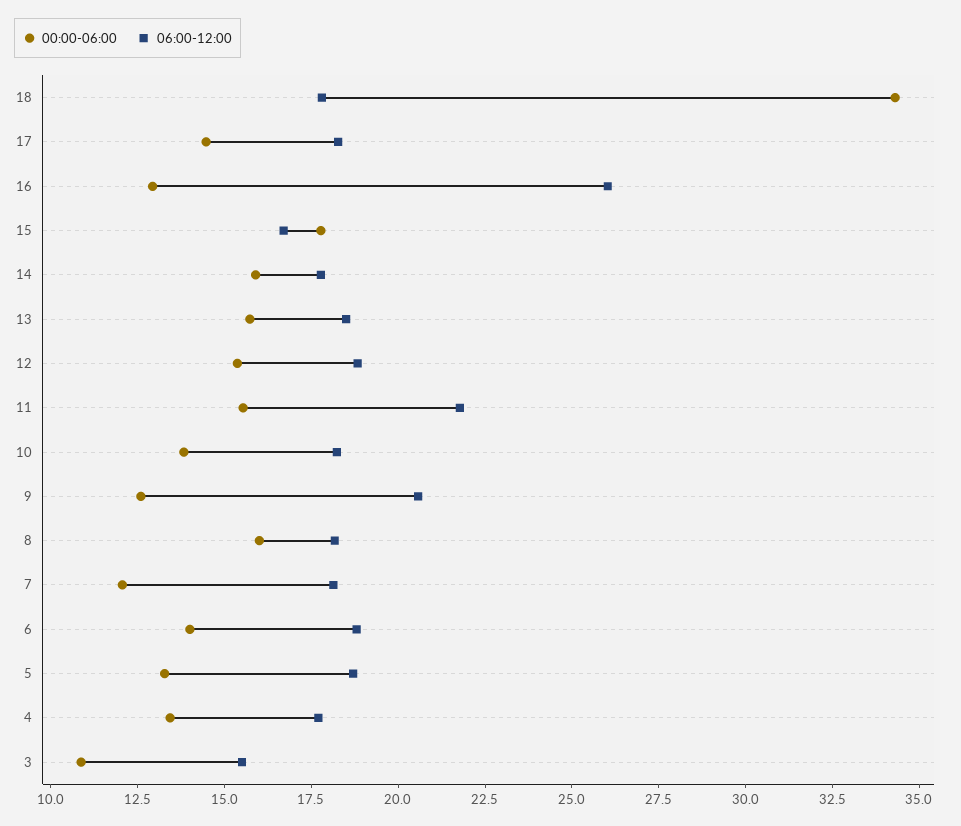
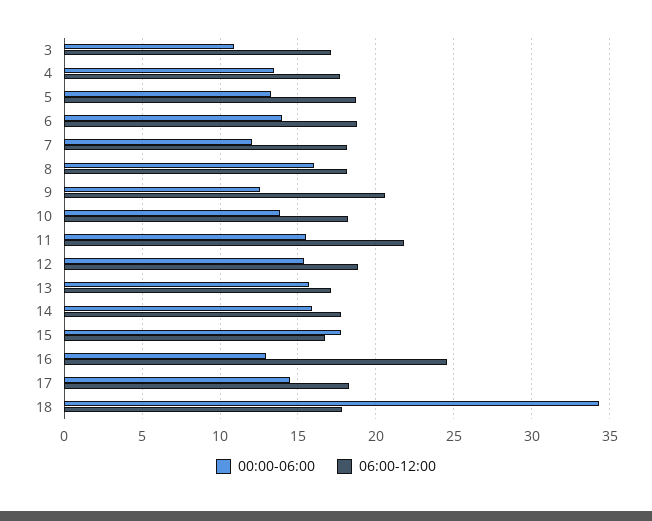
06:00-12:00, 16: 26 -> 24.5
06:00-12:00, 13: 18.5 -> 17
06:00-12:00, 3: 15.5 -> 17

